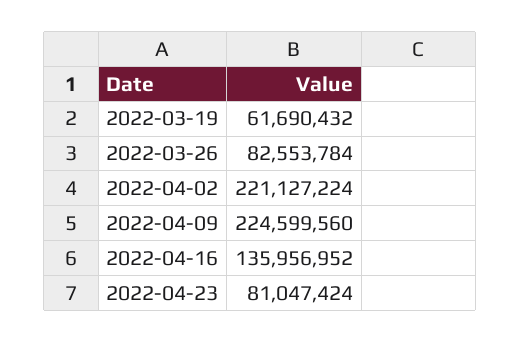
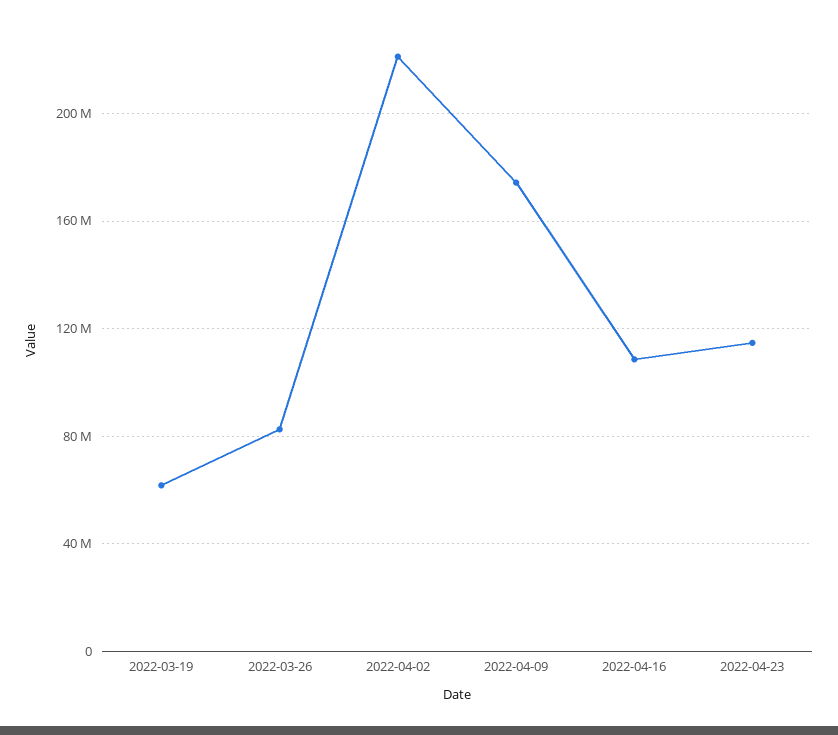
2022-04-09: 224599560 -> 175000000
2022-04-16: 135956952 -> 110000000
2022-04-23: 81047424 -> 115000000

